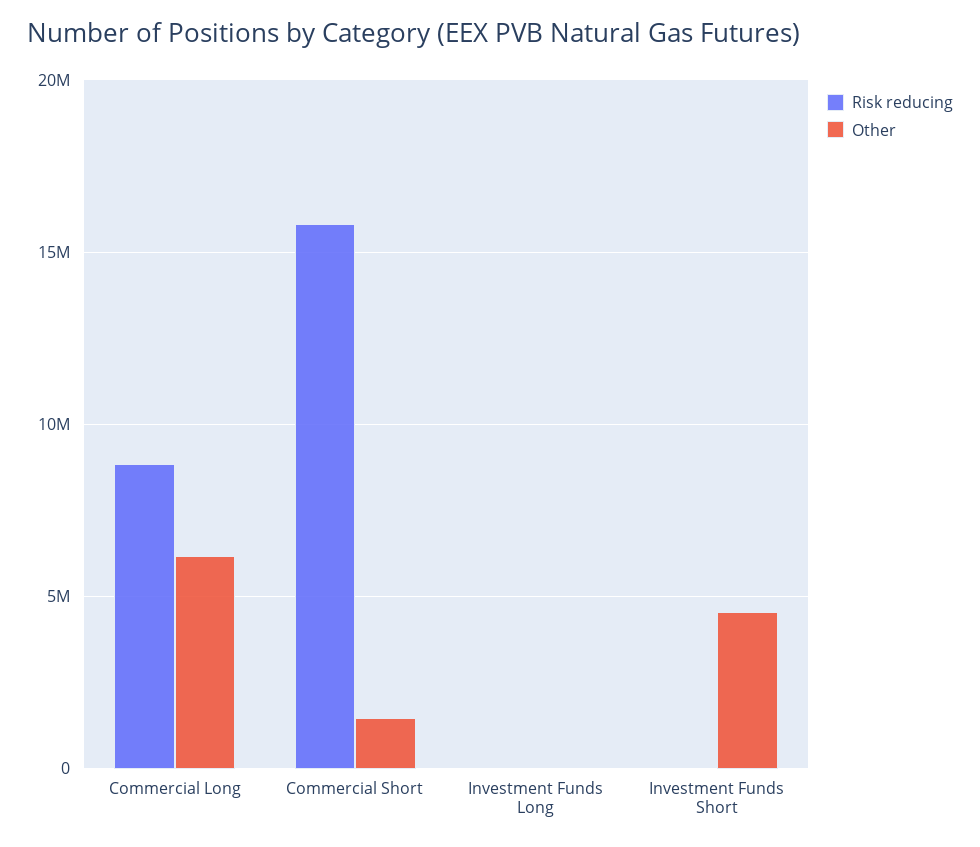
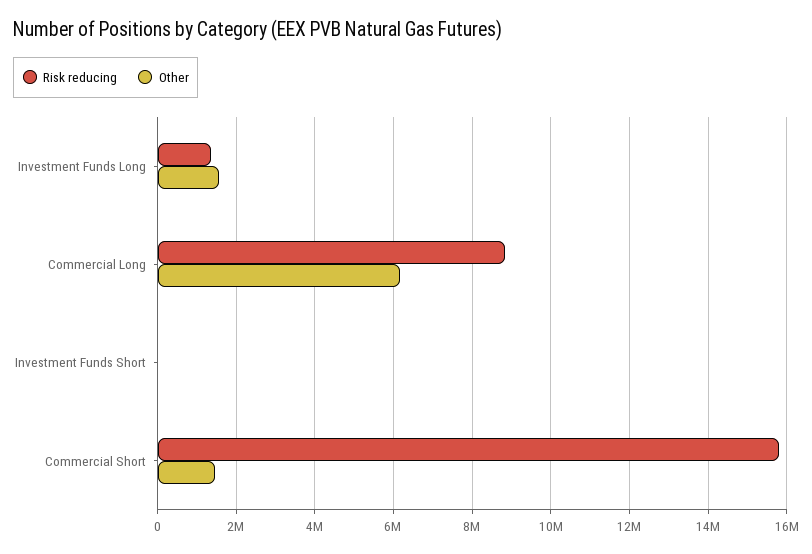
Risk reducing, Investment Funds Long: 0 -> 1400000
Other, Investment Funds Long: 0 -> 1600000
Other, Investment Funds Short: 4500000 -> 0

